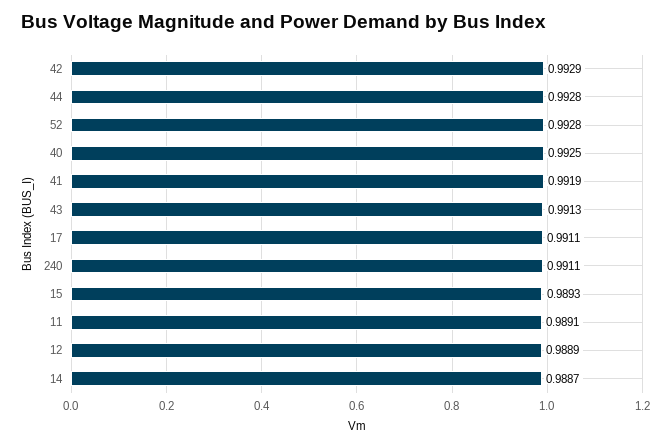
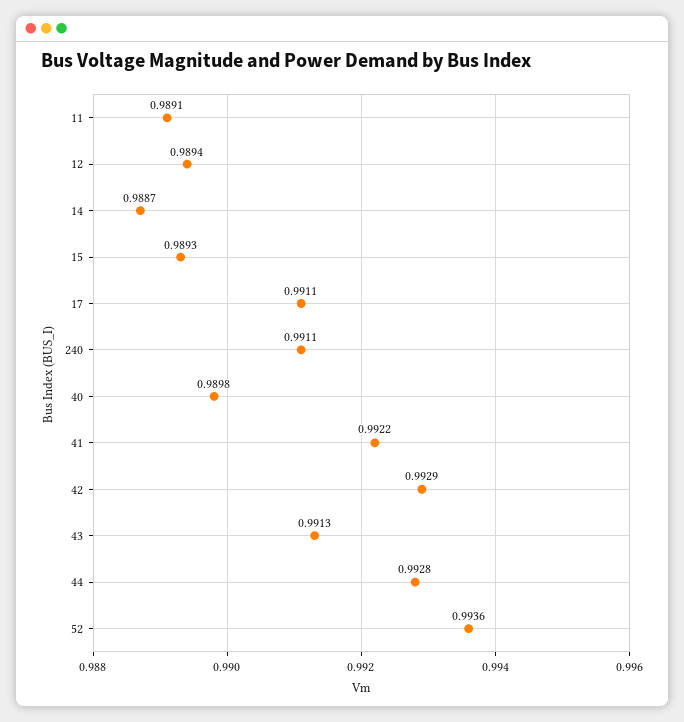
52: 0.9928 -> 0.9936
40: 0.9925 -> 0.9898
41: 0.9919 -> 0.9922
12: 0.9889 -> 0.9894

